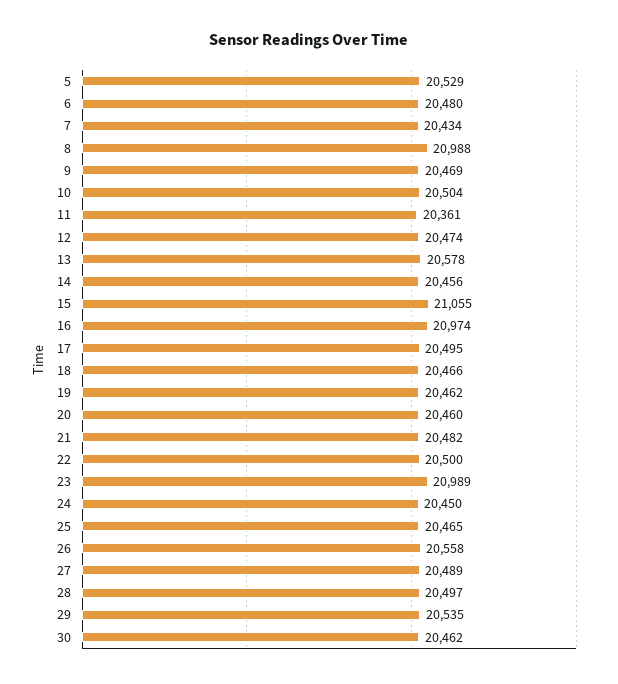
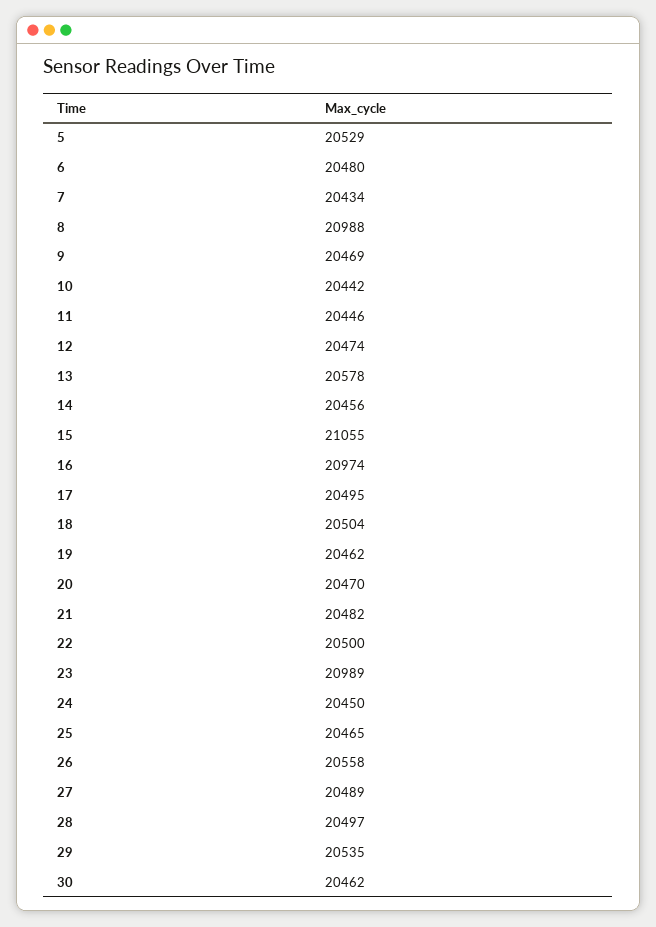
10: 20504 -> 20442
11: 20361 -> 20446
18: 20466 -> 20504
20: 20460 -> 20470

